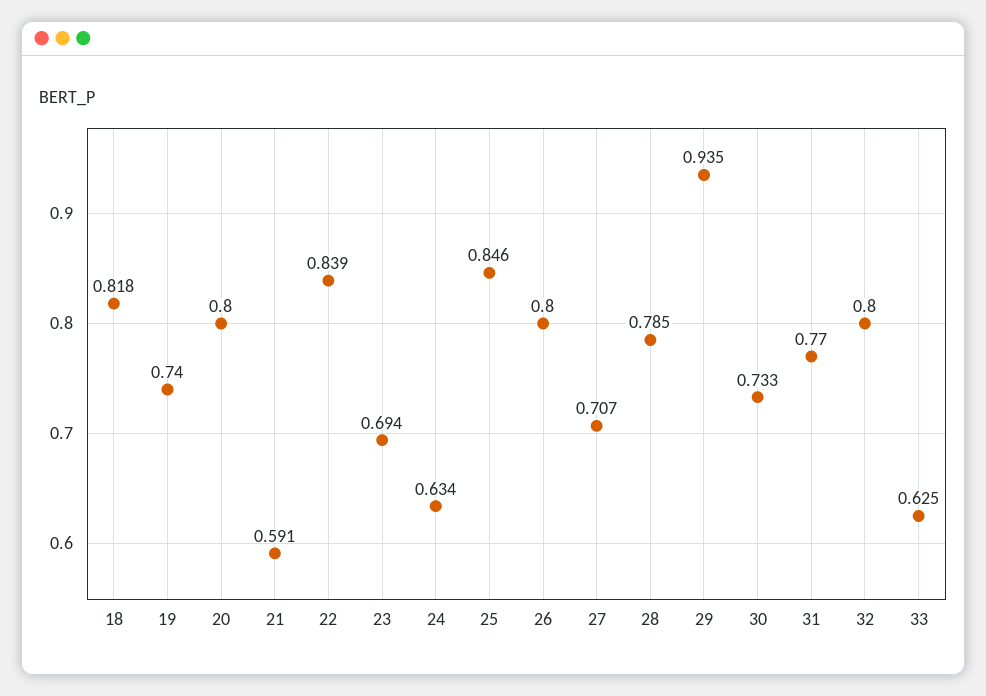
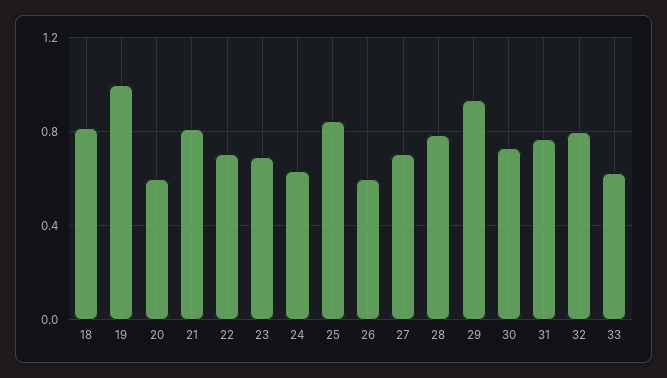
19: 0.74 -> 1
20: 0.8 -> 0.6
21: 0.591 -> 0.8
22: 0.839 -> 0.7
26: 0.8 -> 0.6

